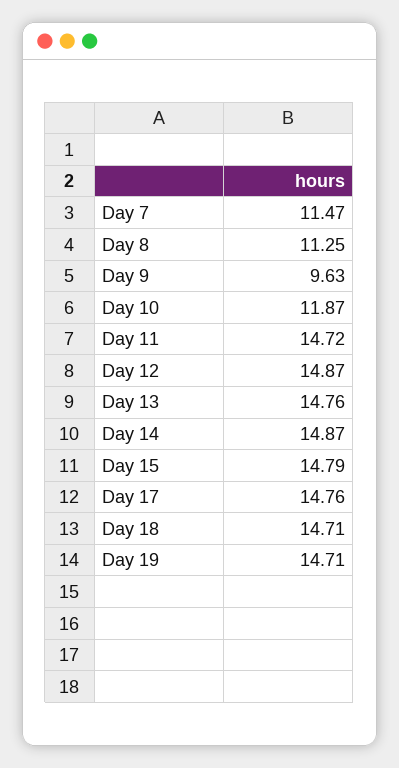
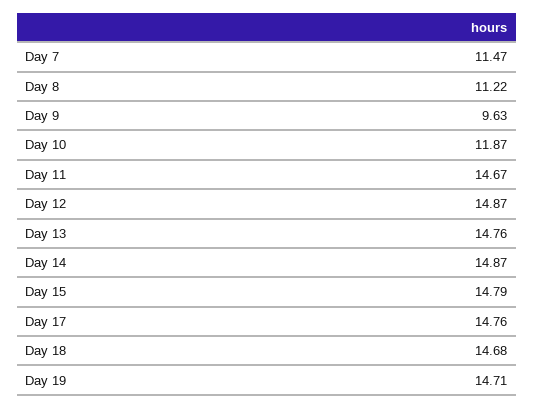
Day 8: 11.25 -> 11.22
Day 11: 14.72 -> 14.67
Day 18: 14.71 -> 14.68

